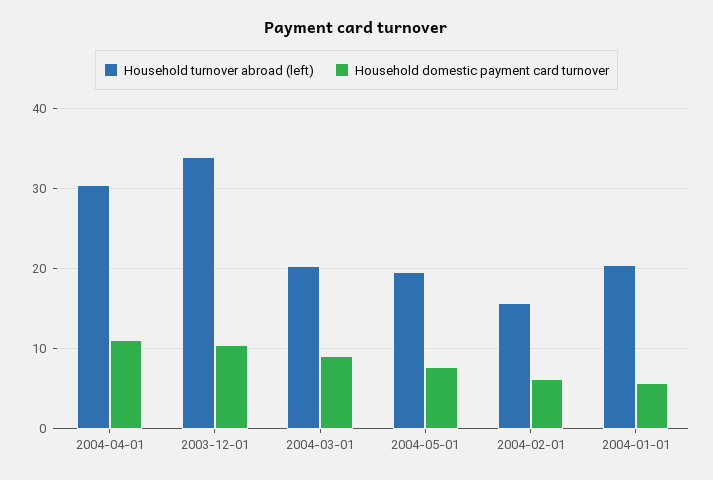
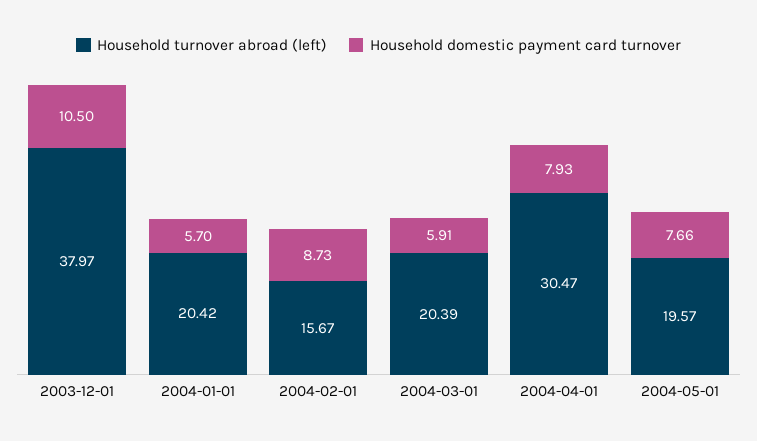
Household domestic payment card turnover, 2004-04-01: 11 -> 7.93
Household turnover abroad (left), 2003-12-01: 34 -> 37.97
Household domestic payment card turnover, 2004-03-01: 9 -> 5.91
Household domestic payment card turnover, 2004-02-01: 6 -> 8.73

